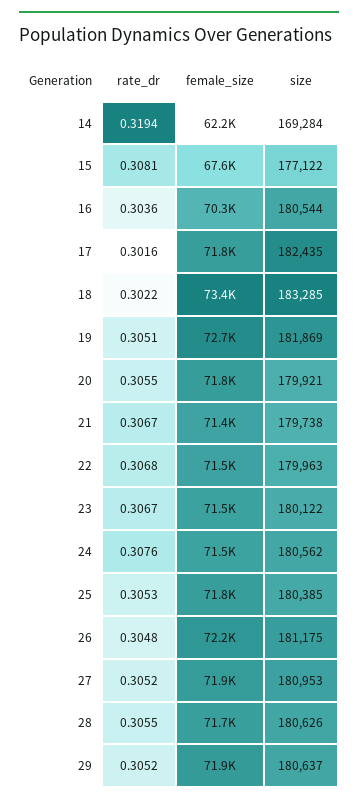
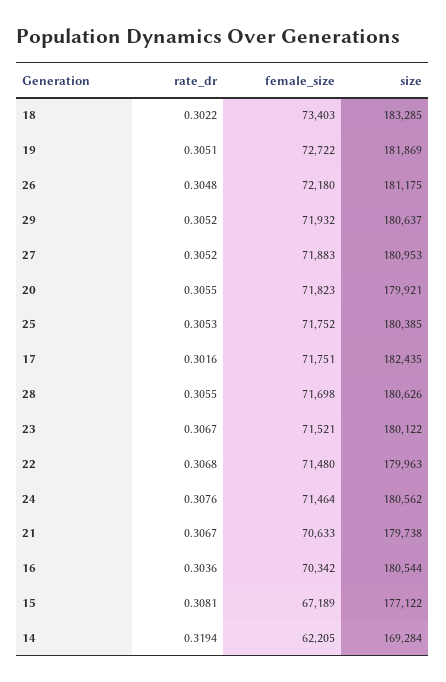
female_size, 15: 67600 -> 67189
female_size, 21: 71400 -> 70633

